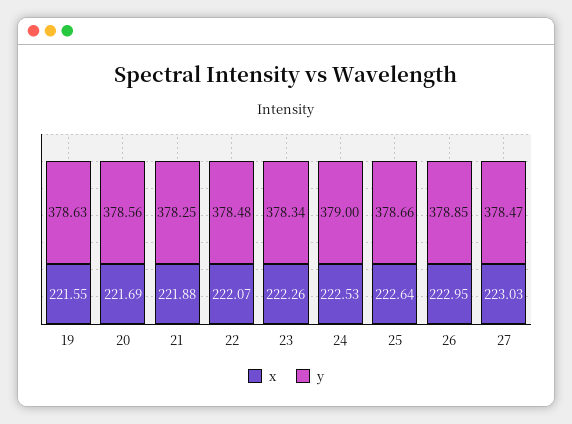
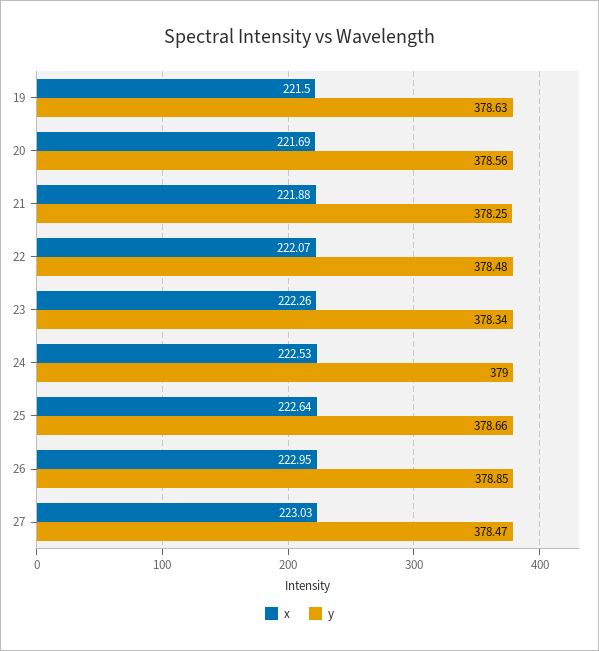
x, 19: 221.55 -> 221.5

